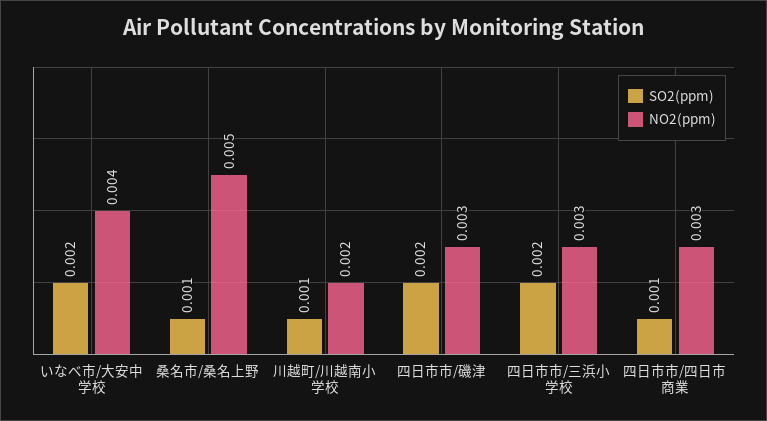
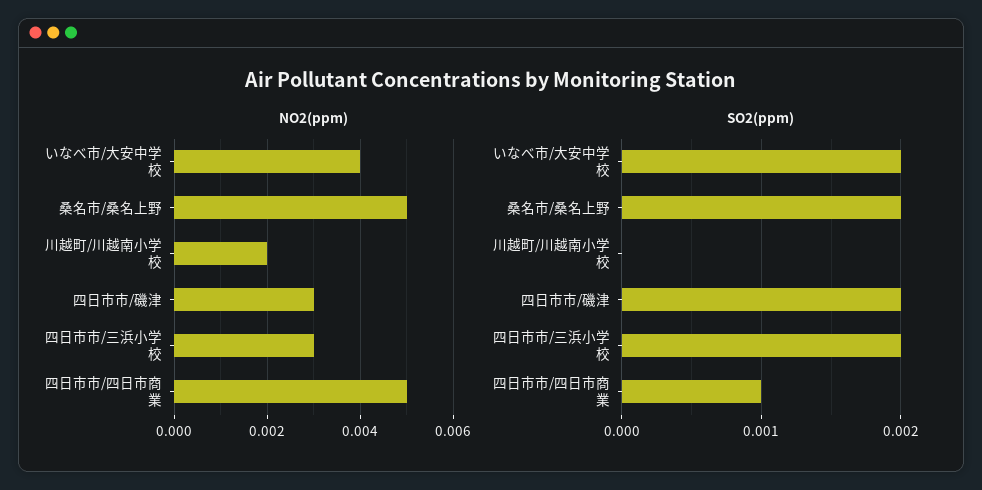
SO2(ppm), 桑名市/桑名上野: 0.001 -> 0.002
SO2(ppm), 川越町/川越南小学校: 0.001 -> 0
NO2(ppm), 四日市市/四日市商業: 0.003 -> 0.005

